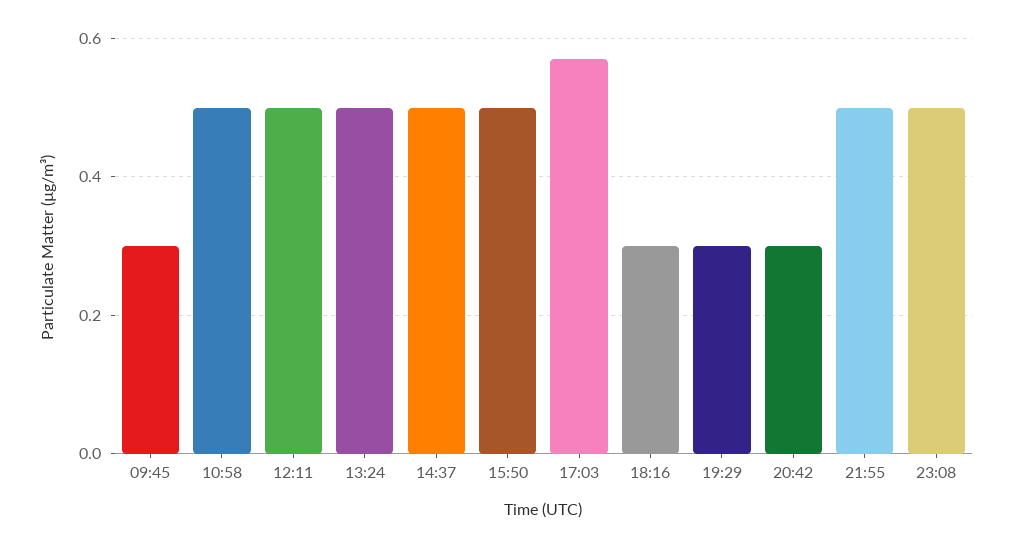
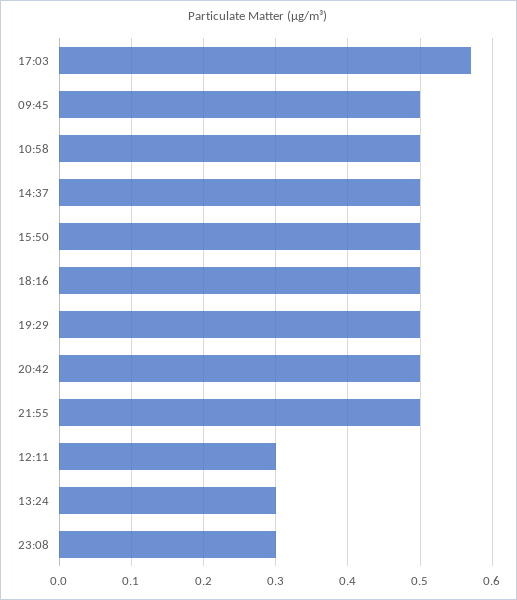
09:45: 0.3 -> 0.5
12:11: 0.5 -> 0.3
13:24: 0.5 -> 0.3
18:16: 0.3 -> 0.5
19:29: 0.3 -> 0.5
20:42: 0.3 -> 0.5
23:08: 0.5 -> 0.3

